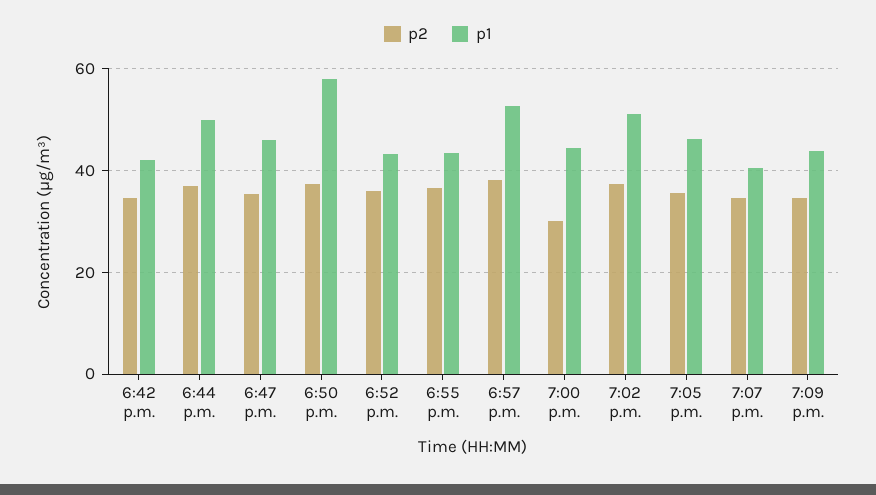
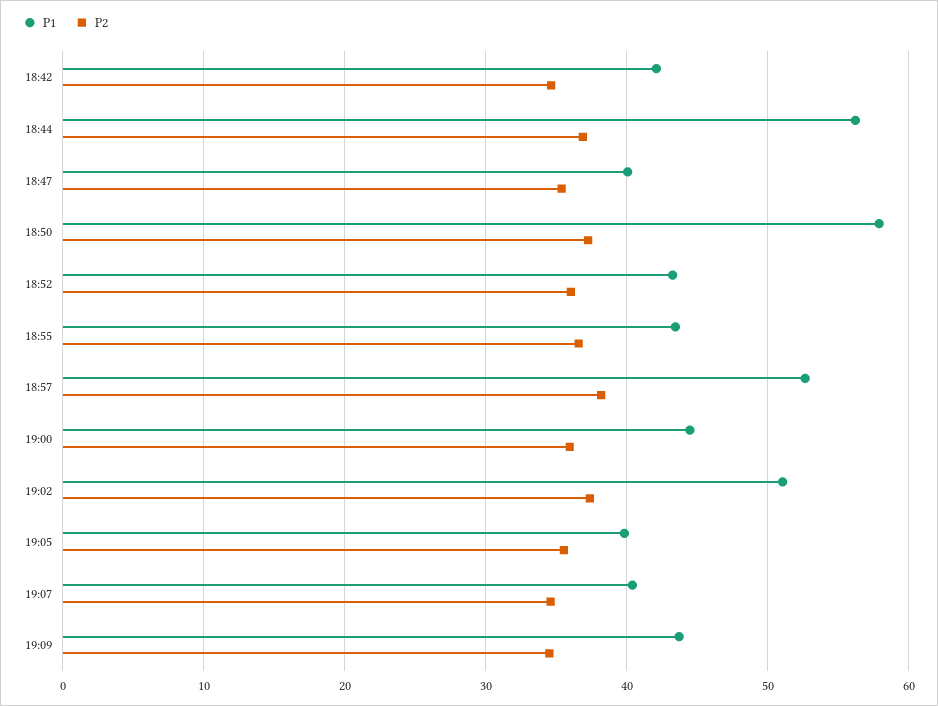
p1, 6:44 p.m.: 50 -> 56
p1, 6:47 p.m.: 46 -> 40
p2, 7:00 p.m.: 30 -> 36
p1, 7:05 p.m.: 46 -> 40

